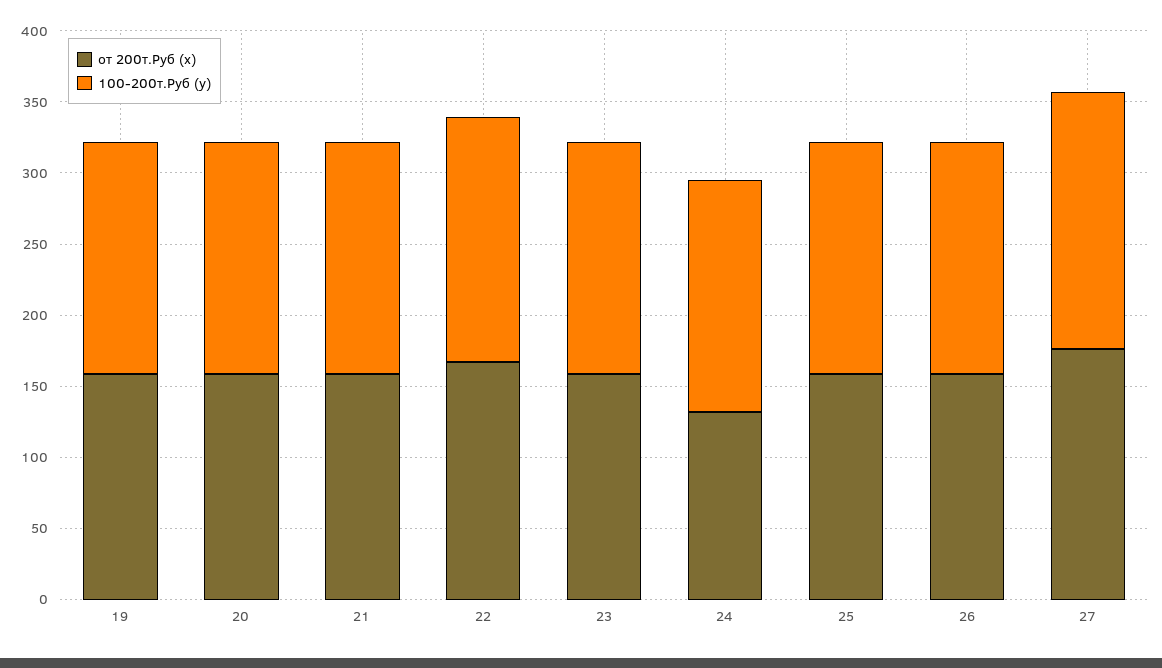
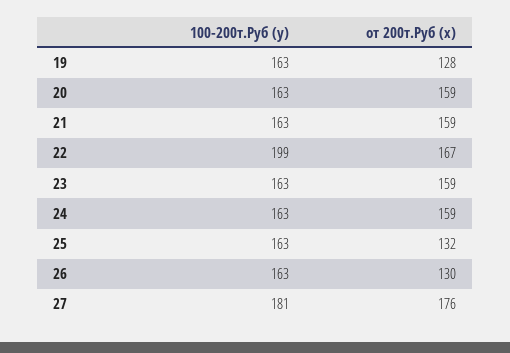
от 200т.Руб (x), 19: 160 -> 128
100-200т.Руб (y), 22: 170 -> 199
от 200т.Руб (x), 24: 130 -> 159
от 200т.Руб (x), 25: 160 -> 132
от 200т.Руб (x), 26: 160 -> 130

